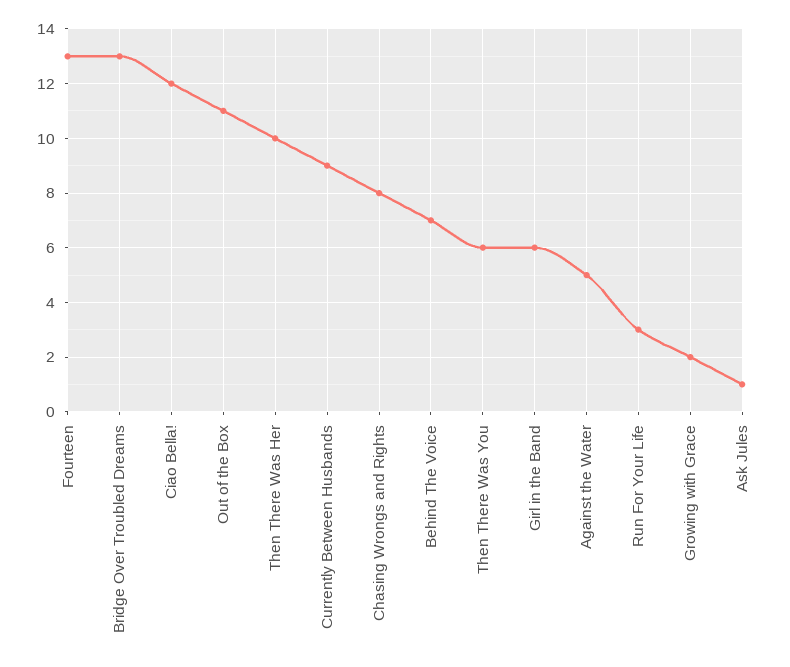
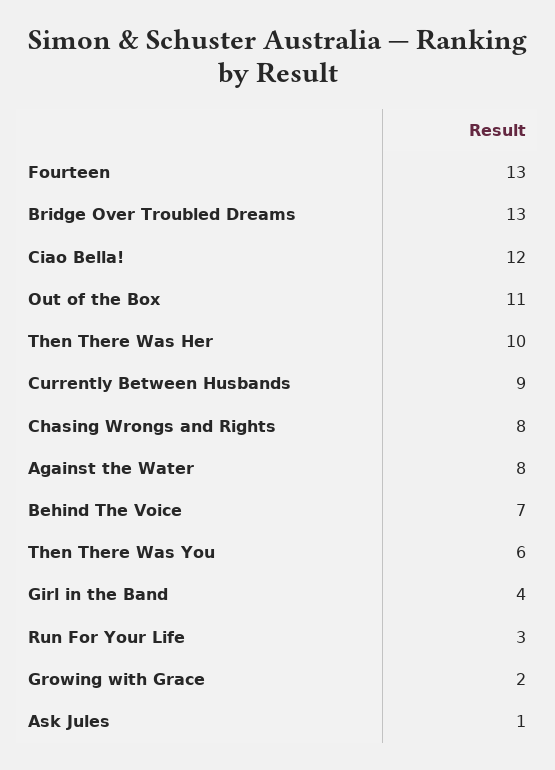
Girl in the Band: 6 -> 4
Against the Water: 5 -> 8

